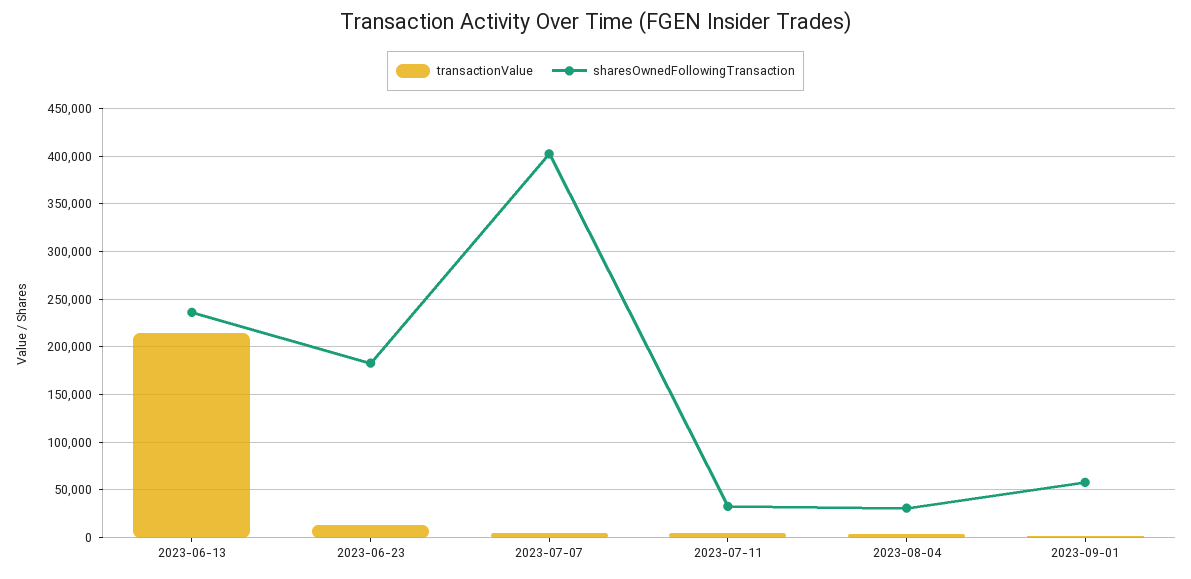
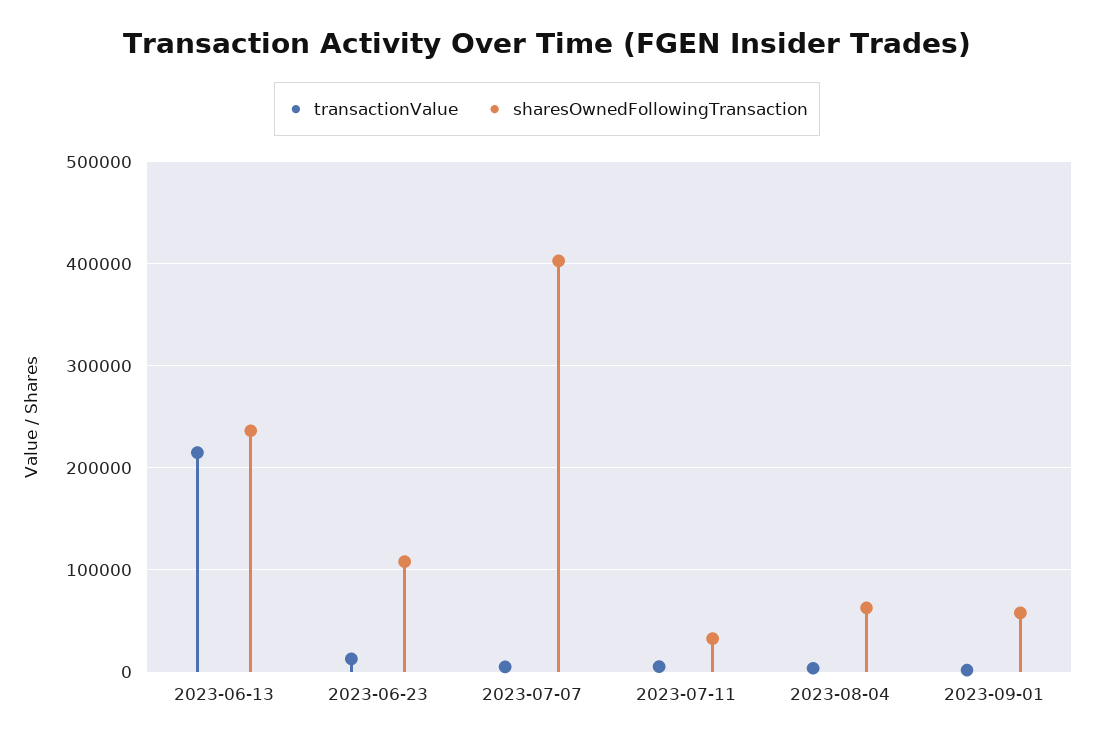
sharesOwnedFollowingTransaction, 2023-06-23: 180000 -> 110000
sharesOwnedFollowingTransaction, 2023-08-04: 30000 -> 60000

